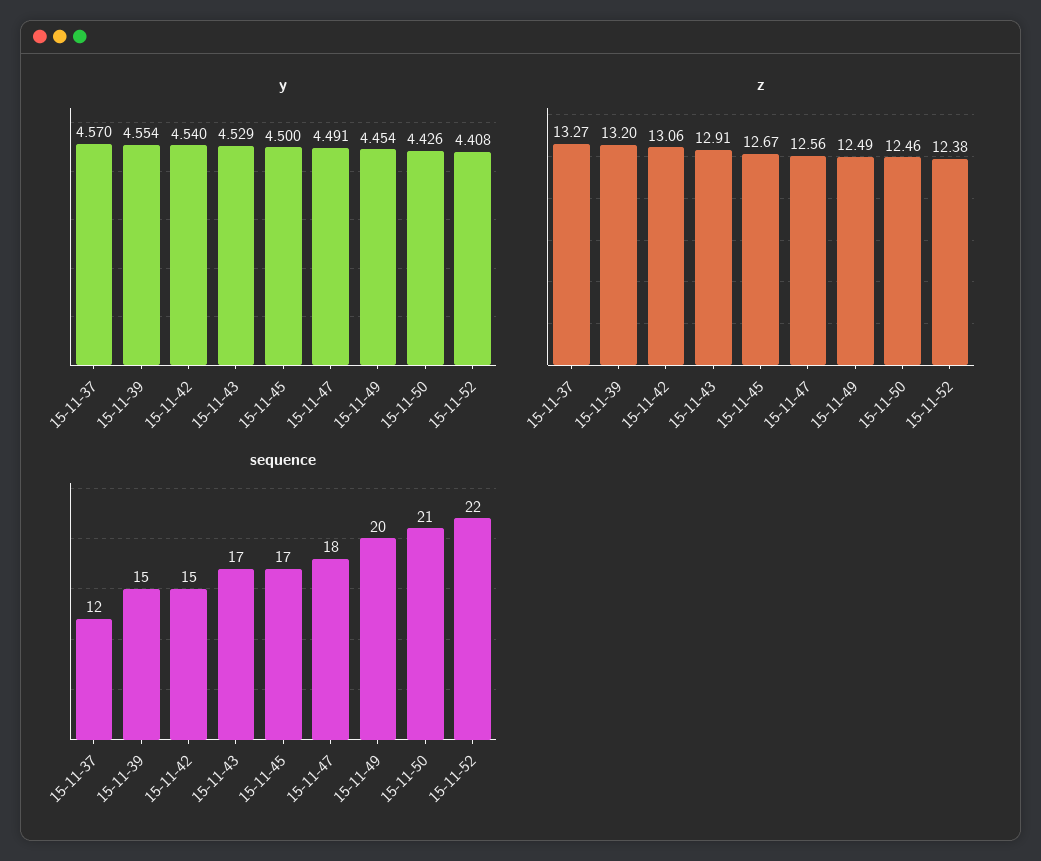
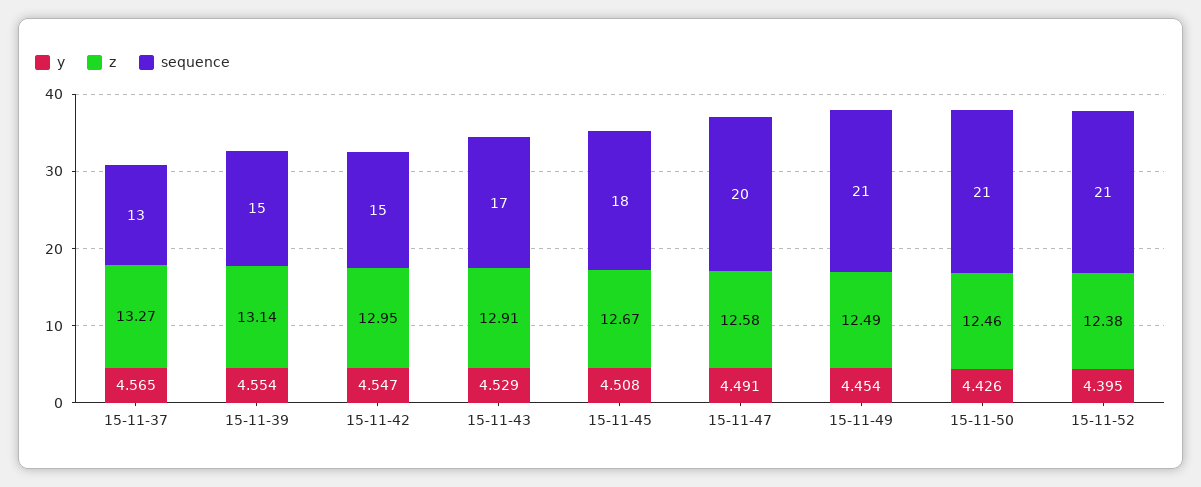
y, 15-11-37: 4.57 -> 4.565
y, 15-11-42: 4.54 -> 4.547
y, 15-11-45: 4.5 -> 4.508
y, 15-11-52: 4.408 -> 4.395
z, 15-11-39: 13.2 -> 13.14
z, 15-11-42: 13.06 -> 12.95
z, 15-11-47: 12.56 -> 12.58
sequence, 15-11-37: 12 -> 13
sequence, 15-11-45: 17 -> 18
sequence, 15-11-47: 18 -> 20
sequence, 15-11-49: 20 -> 21
sequence, 15-11-52: 22 -> 21

